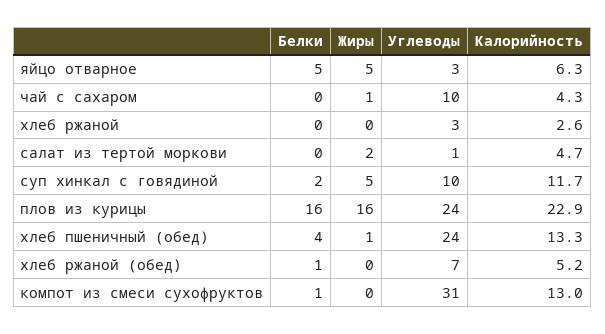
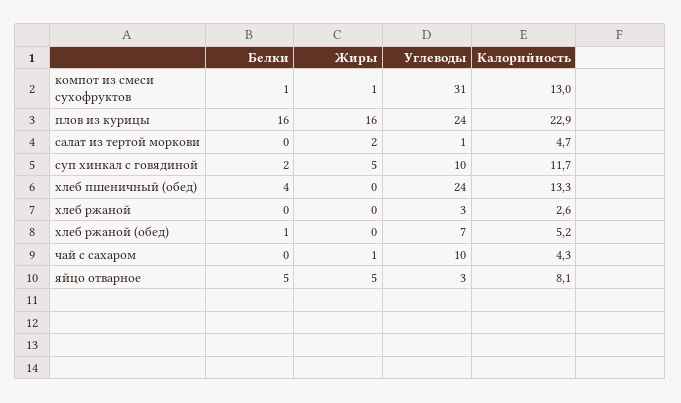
Калорийность, яйцо отварное: 6.3 -> 8.1
Жиры, хлеб пшеничный (обед): 1 -> 0
Жиры, компот из смеси сухофруктов: 0 -> 1

